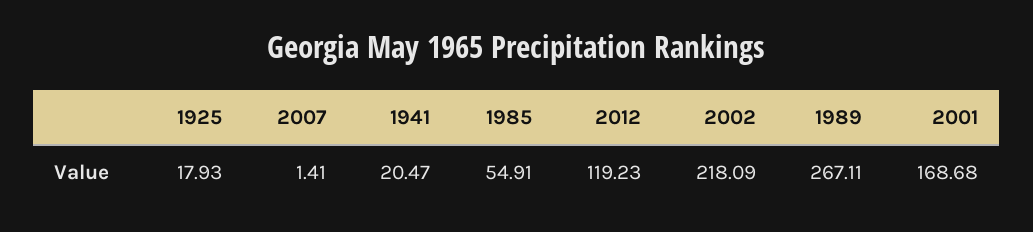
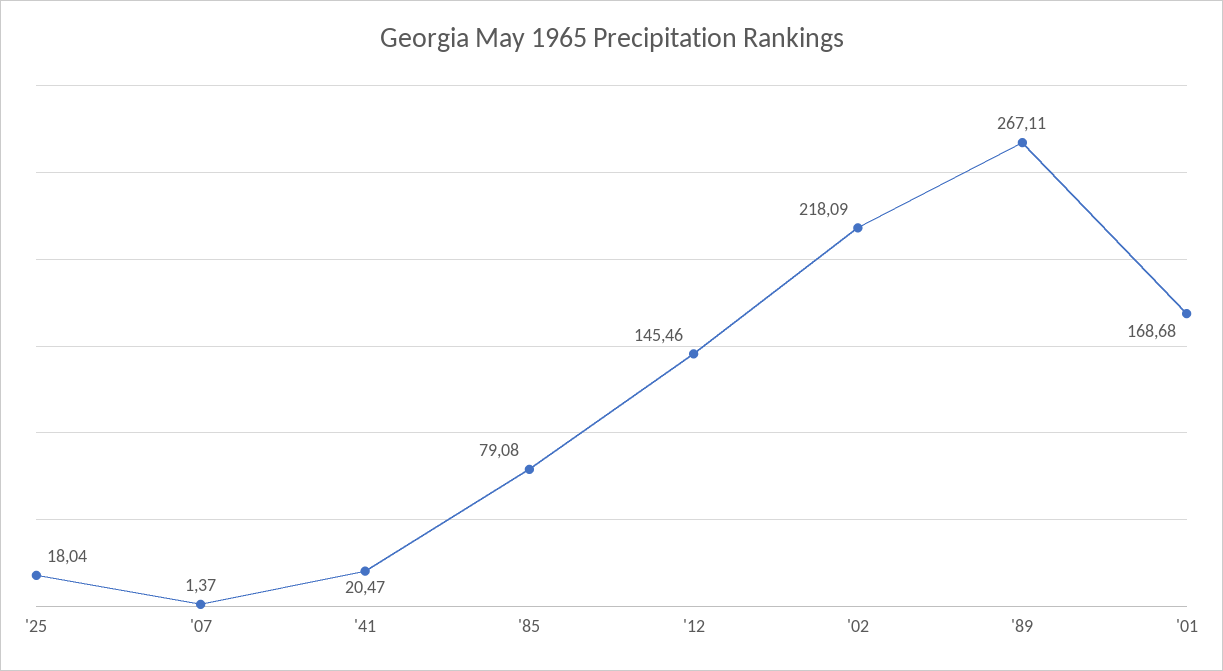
1925: 17.93 -> 18.04
2007: 1.41 -> 1.37
1985: 54.91 -> 79.08
2012: 119.23 -> 145.46

